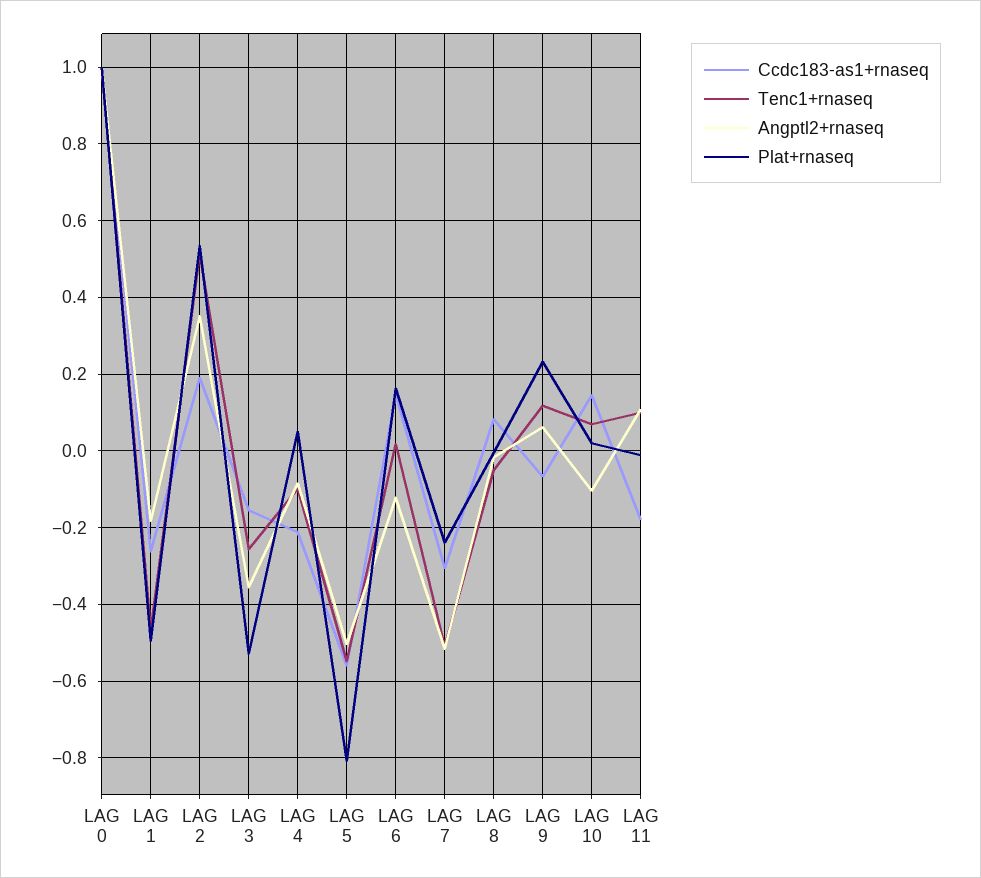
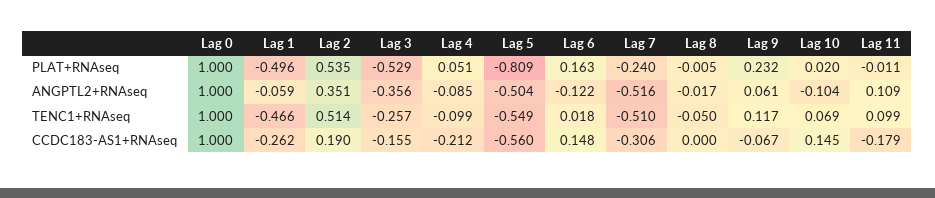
Angptl2+rnaseq, LAG 1: -0.18 -> -0.059
Ccdc183-as1+rnaseq, LAG 8: 0.08 -> 0

